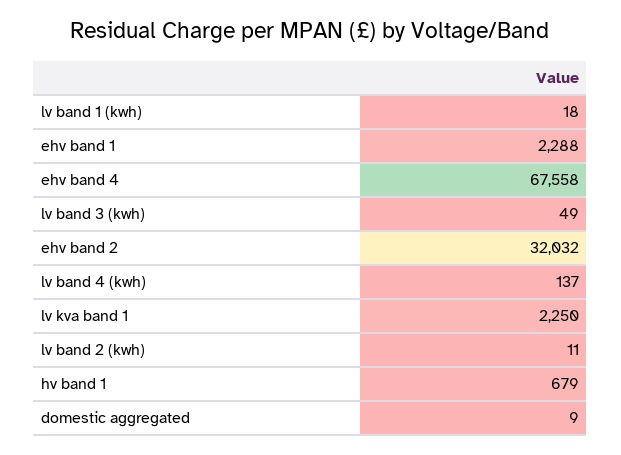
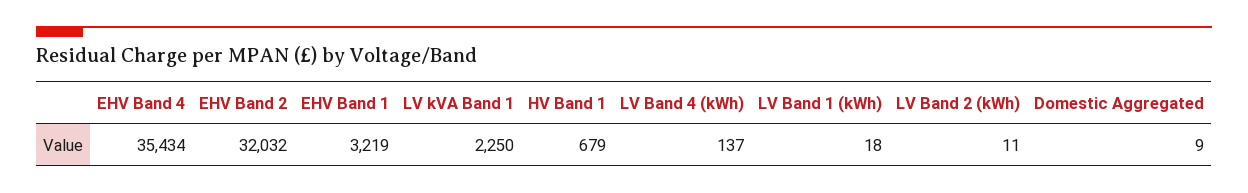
ehv band 1: 2288 -> 3219
ehv band 4: 67558 -> 35434
lv band 3 (kwh): 49 -> none

